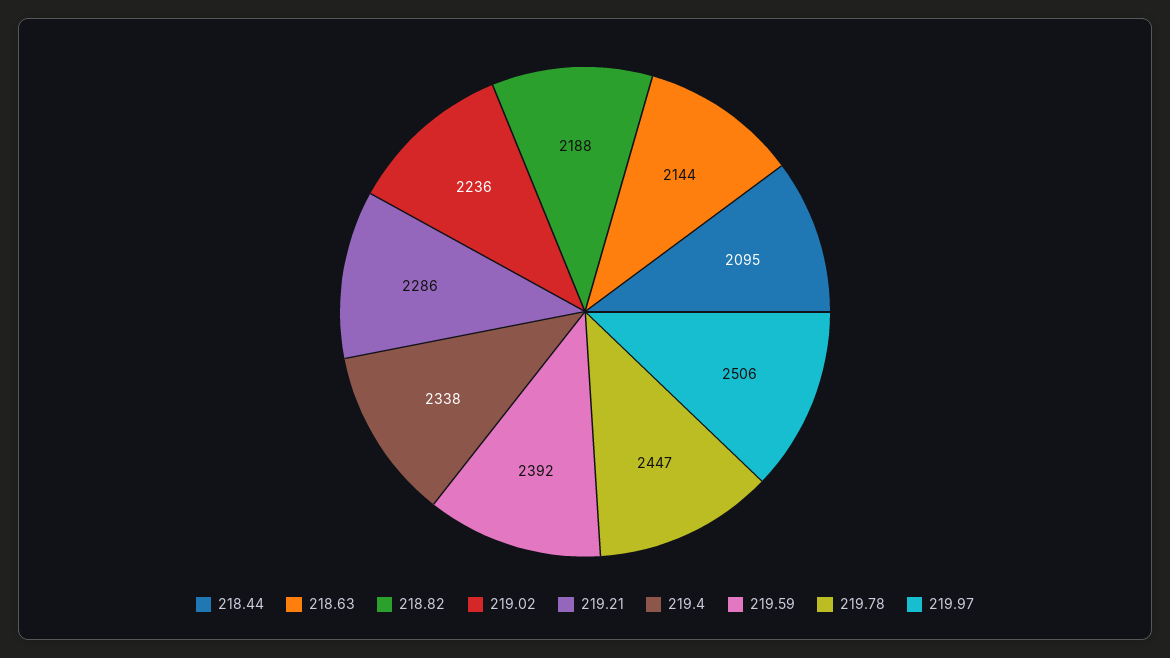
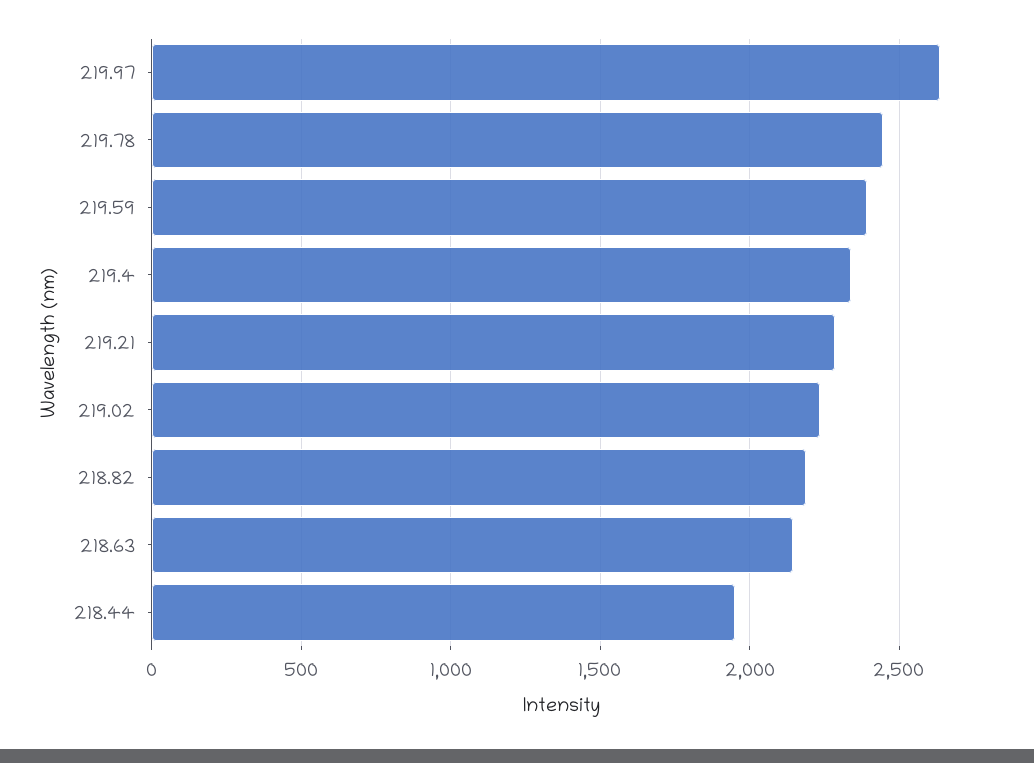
218.44: 2095 -> 1950
219.97: 2506 -> 2650

